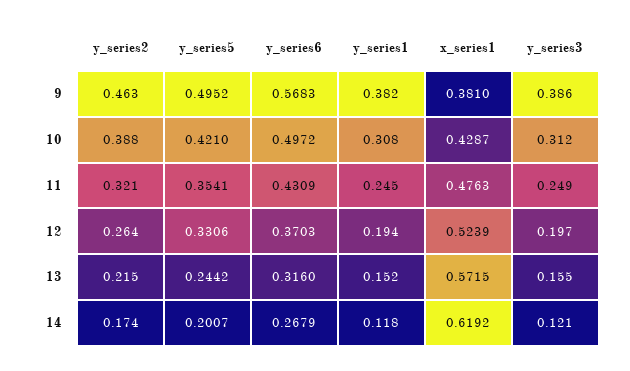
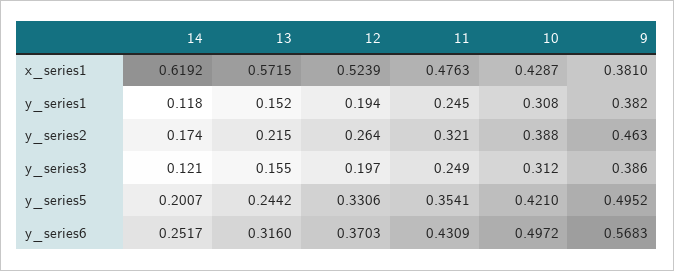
y_series6, 14: 0.2679 -> 0.2517

